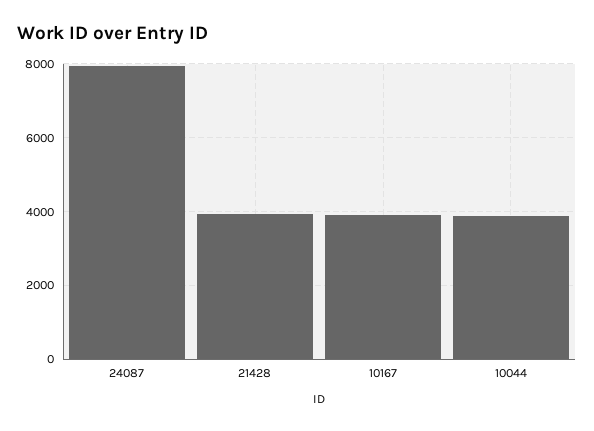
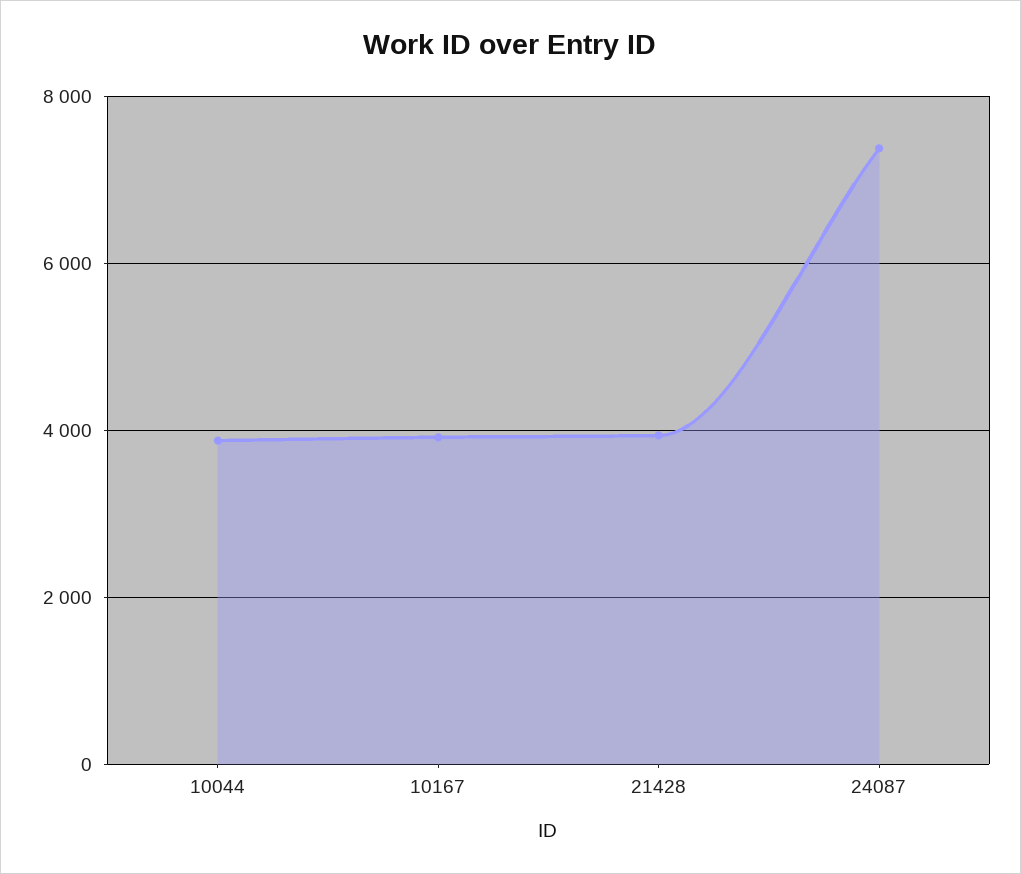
24087: 8000 -> 7400

